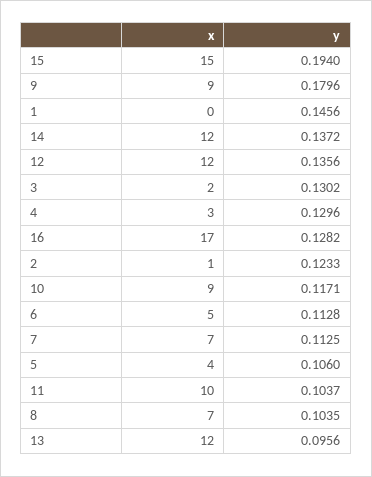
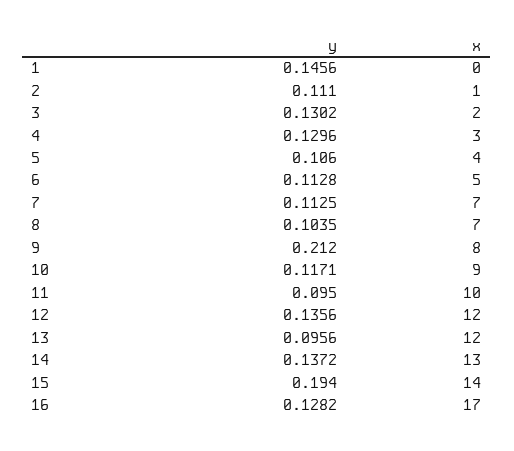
x, 15: 15 -> 14
x, 9: 9 -> 8
y, 9: 0.1796 -> 0.212
x, 14: 12 -> 13
y, 2: 0.1233 -> 0.111
y, 11: 0.1037 -> 0.095

